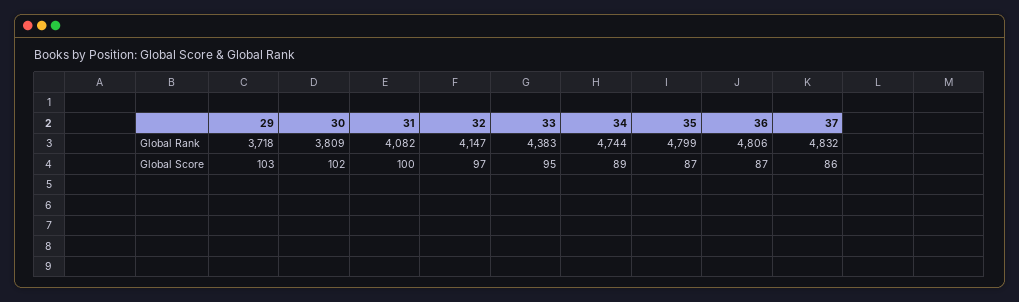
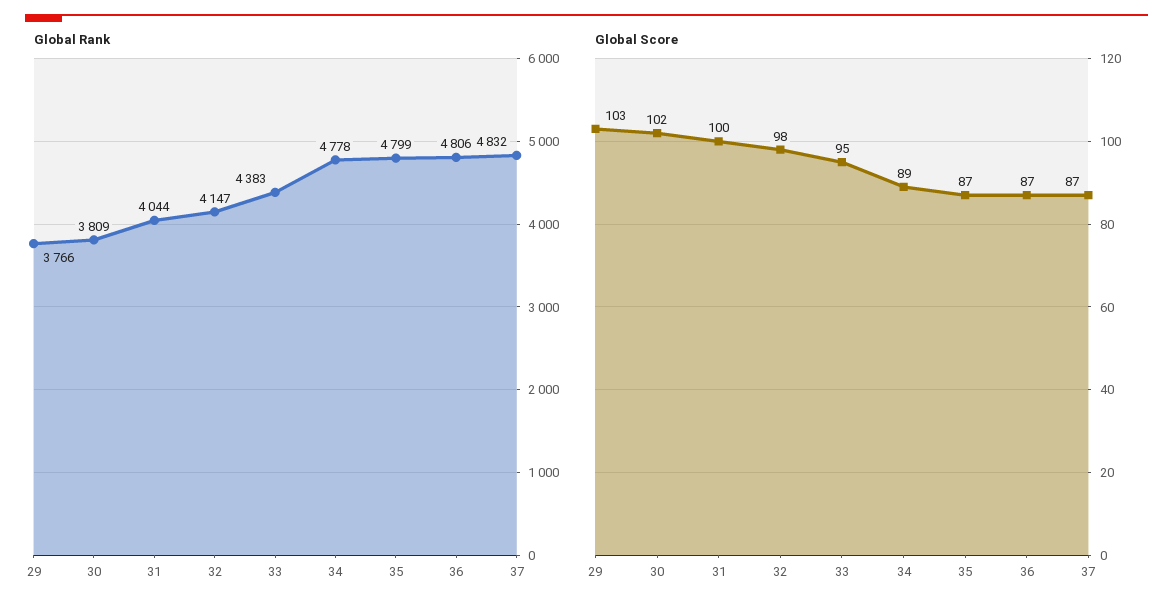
Global Rank, 29: 3718 -> 3766
Global Rank, 31: 4082 -> 4044
Global Rank, 34: 4744 -> 4778
Global Score, 32: 97 -> 98
Global Score, 37: 86 -> 87

